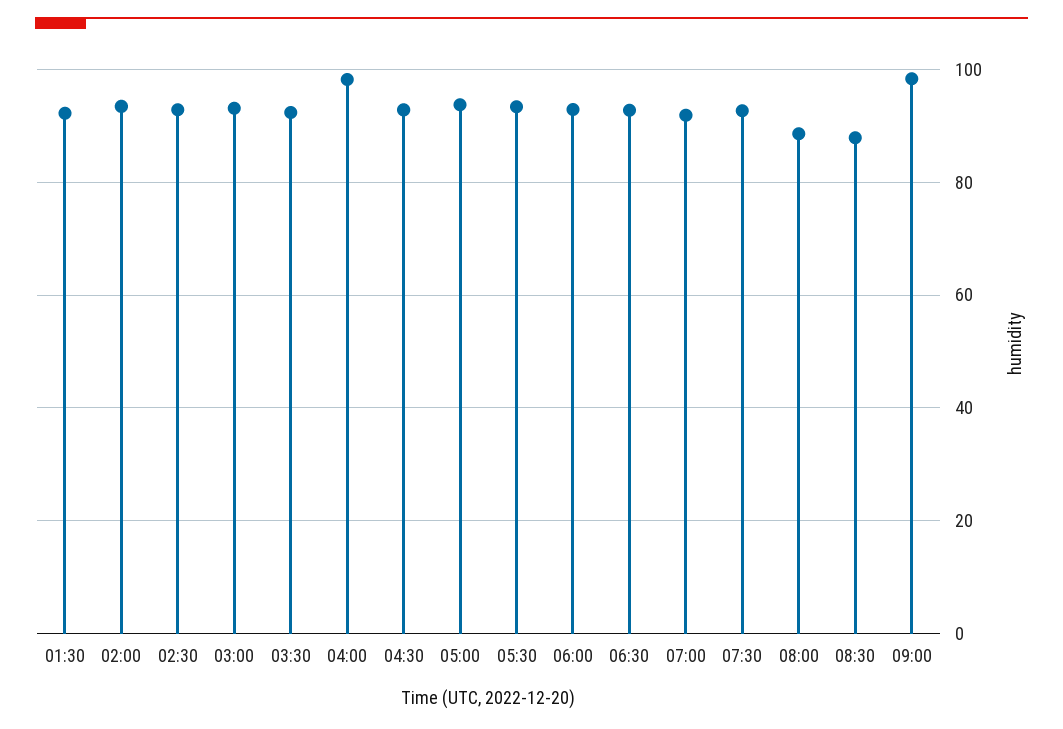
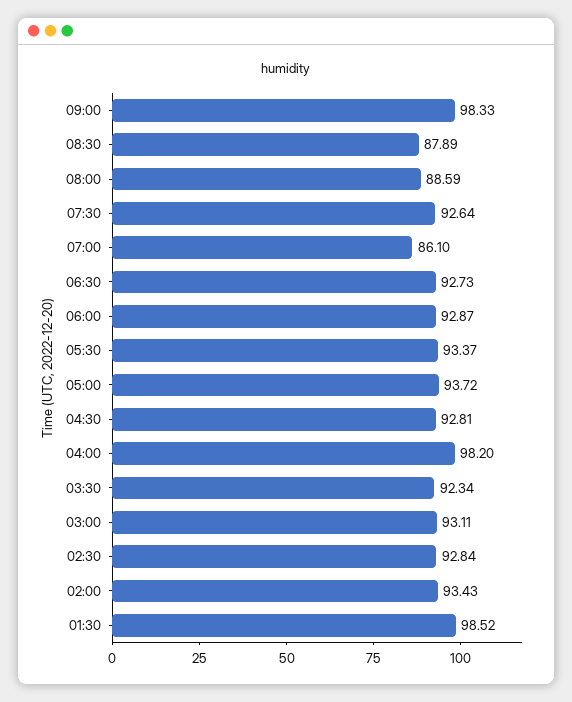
01:30: 92 -> 98.52
07:00: 92 -> 86.1

